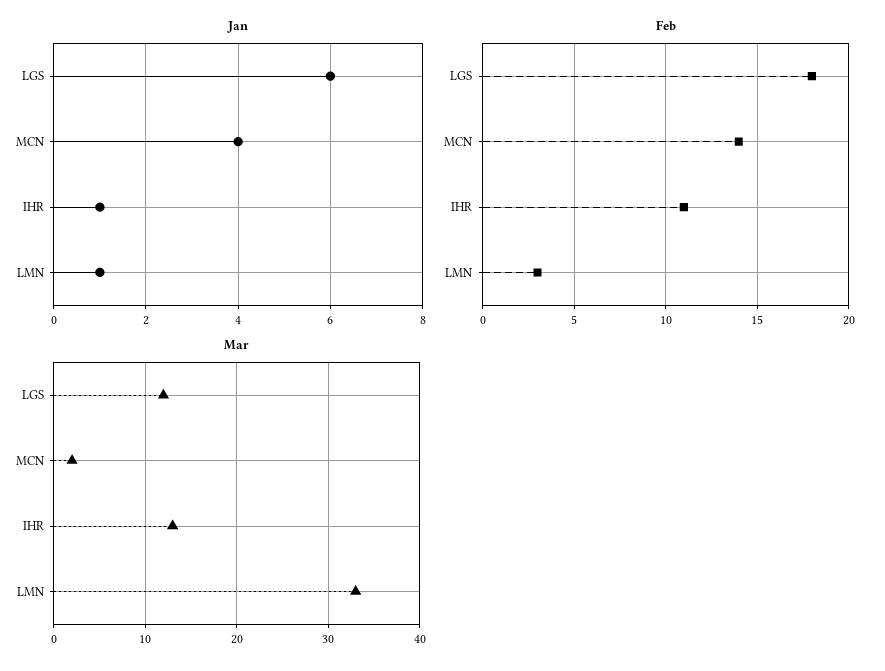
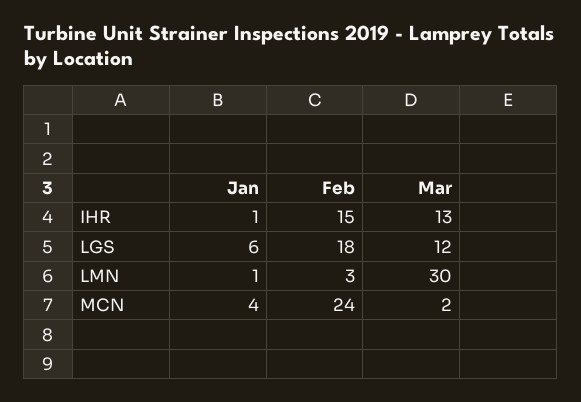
Feb, MCN: 14 -> 24
Feb, IHR: 11 -> 15
Mar, LMN: 33 -> 30

